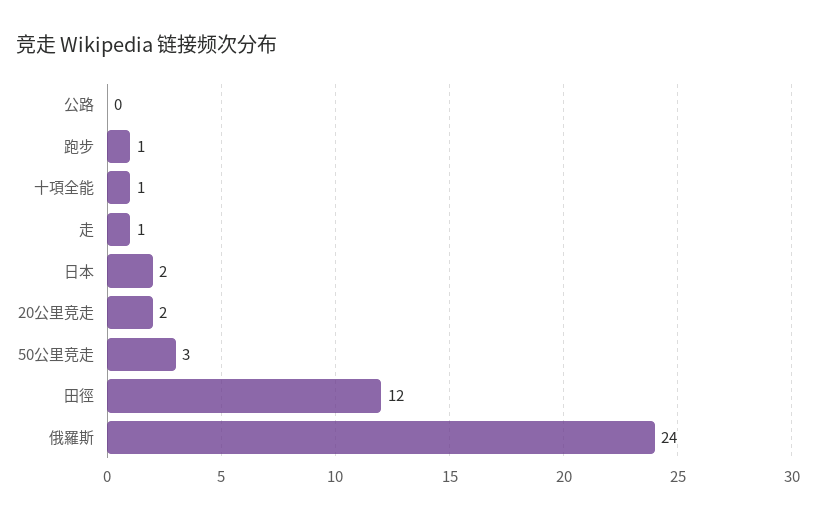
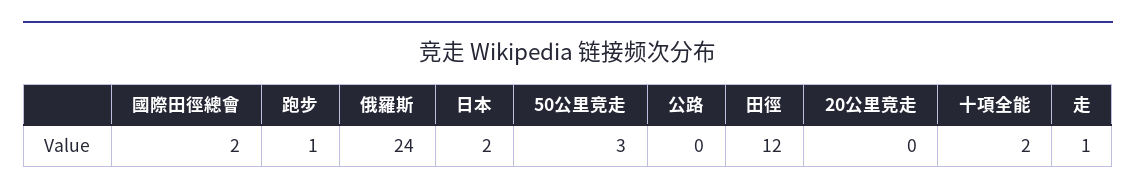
十項全能: 1 -> 2
20公里竞走: 2 -> 0
國際田徑總會: none -> 2

